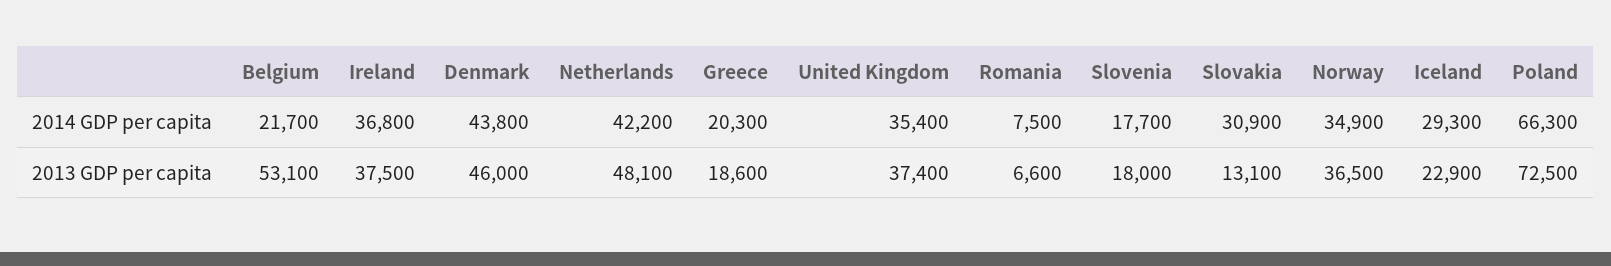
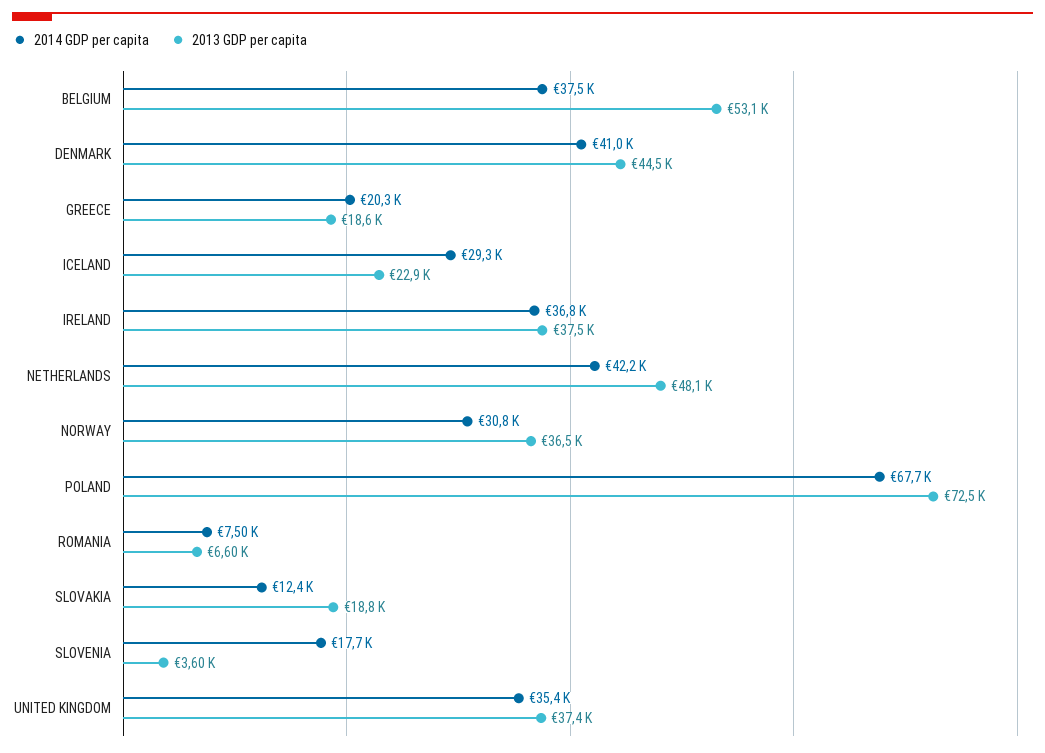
2014 GDP per capita, Belgium: 21700 -> 37500
2014 GDP per capita, Denmark: 43800 -> 41000
2014 GDP per capita, Slovakia: 30900 -> 12400
2014 GDP per capita, Norway: 34900 -> 30800
2014 GDP per capita, Poland: 66300 -> 67700
2013 GDP per capita, Denmark: 46000 -> 44500
2013 GDP per capita, Slovenia: 18000 -> 3600
2013 GDP per capita, Slovakia: 13100 -> 18800

